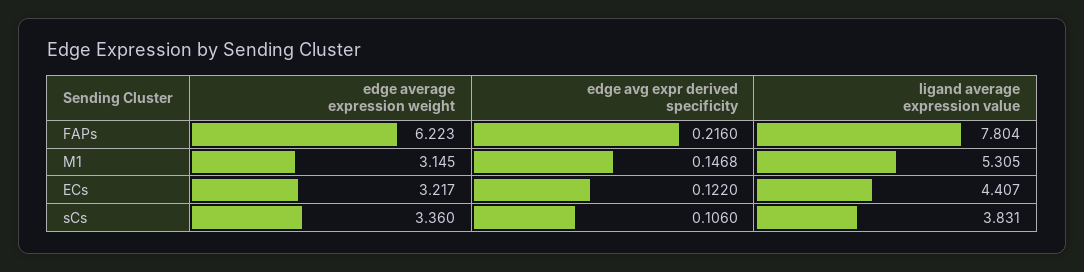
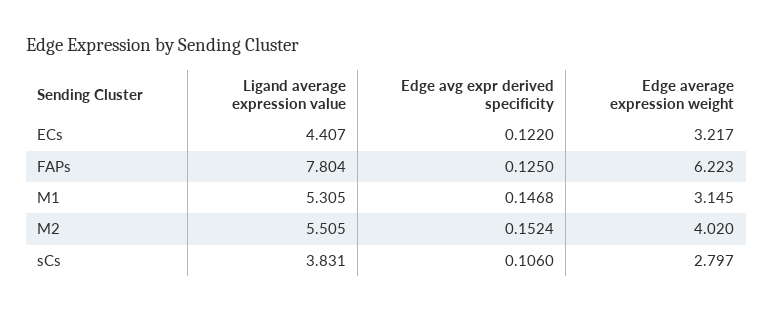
edge avg expr derived specificity, FAPs: 0.216 -> 0.125
edge average expression weight, sCs: 3.36 -> 2.797
ligand average expression value, M2: none -> 5.505
edge avg expr derived specificity, M2: none -> 0.1524
edge average expression weight, M2: none -> 4.02

